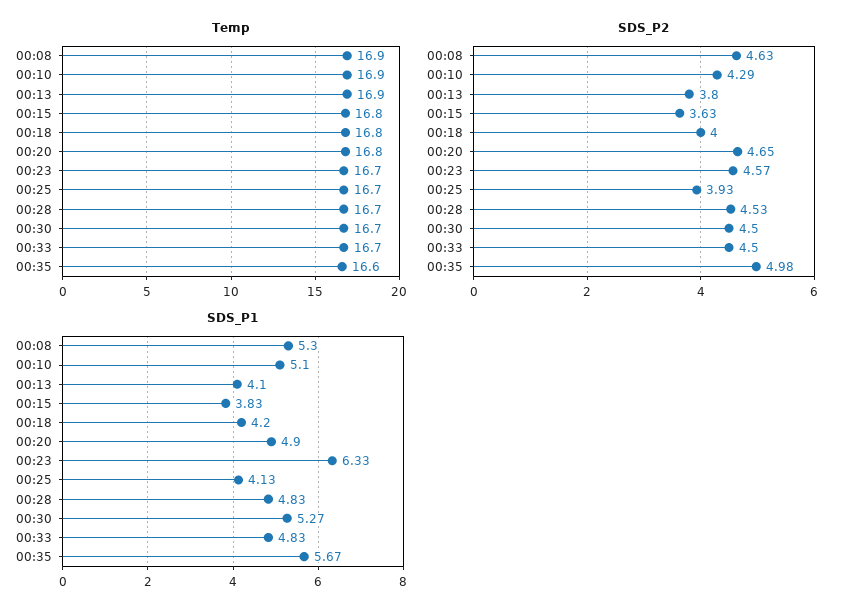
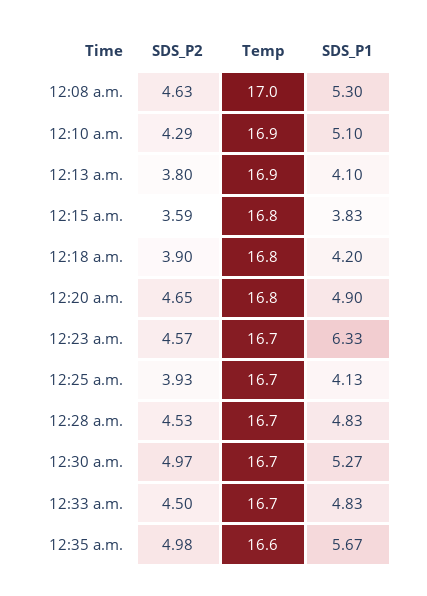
Temp, 00:08: 16.9 -> 17
SDS_P2, 00:15: 3.63 -> 3.59
SDS_P2, 00:18: 4 -> 3.9
SDS_P2, 00:30: 4.5 -> 4.97

